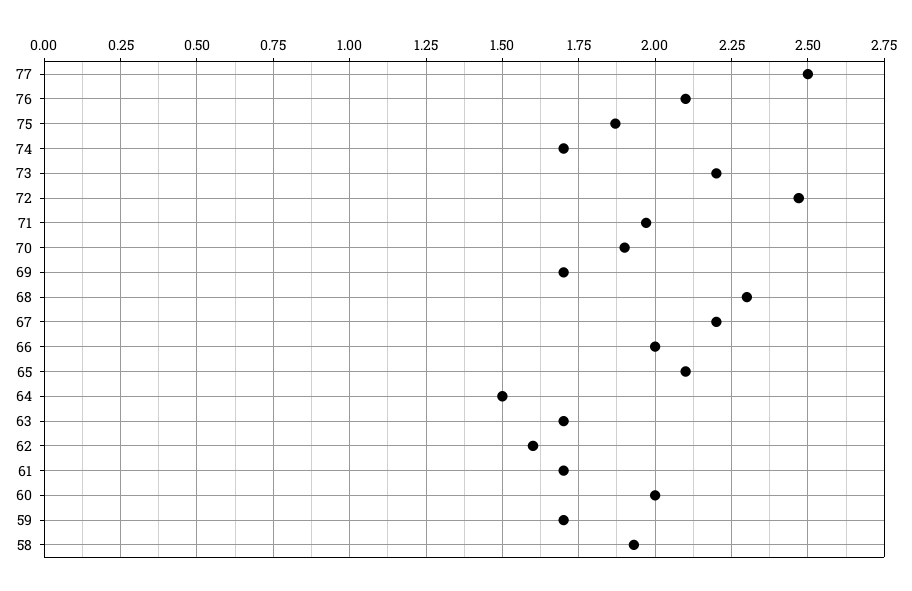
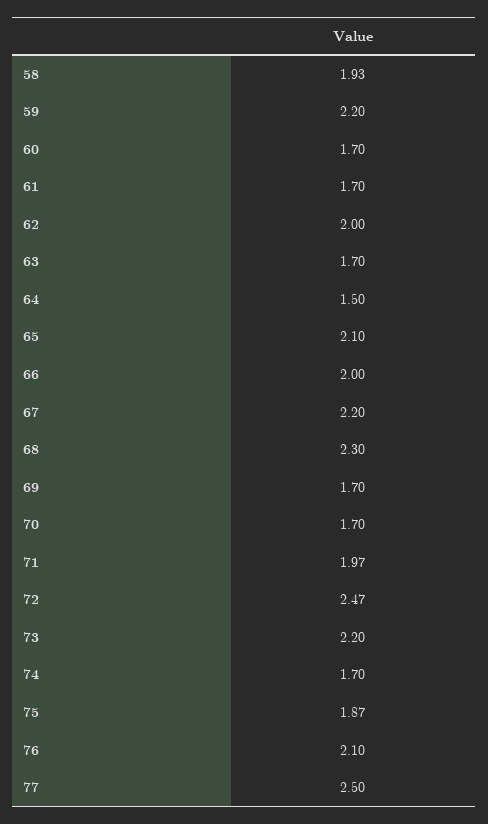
70: 1.9 -> 1.7
62: 1.6 -> 2
60: 2 -> 1.7
59: 1.7 -> 2.2

